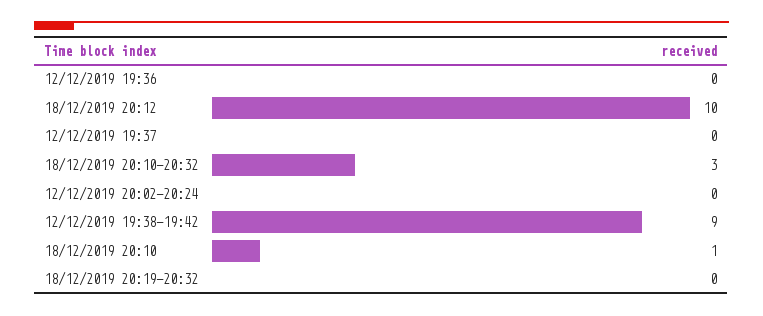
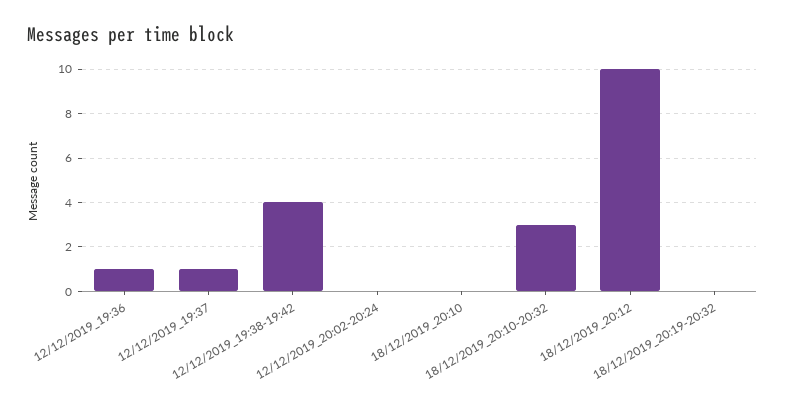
12/12/2019 19:36: 0 -> 1
12/12/2019 19:37: 0 -> 1
12/12/2019 19:38-19:42: 9 -> 4
18/12/2019 20:10: 1 -> 0

